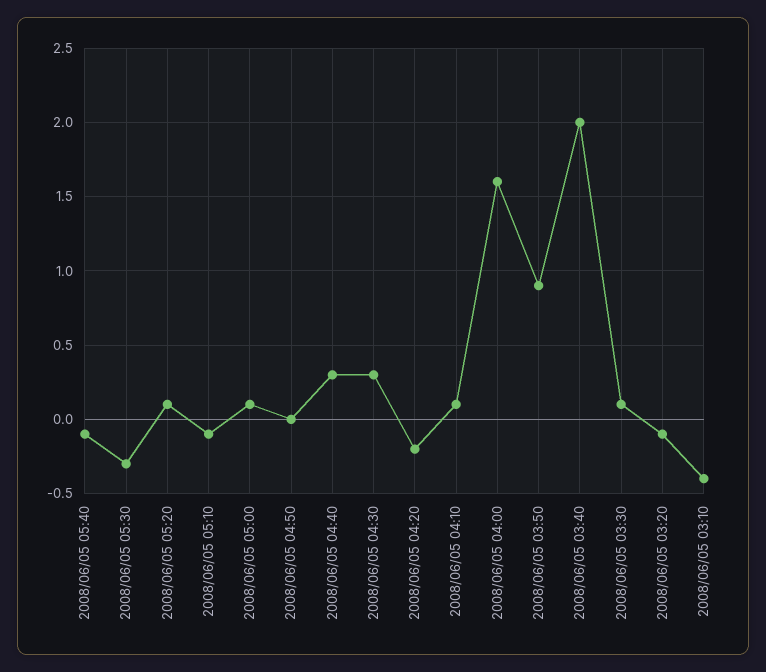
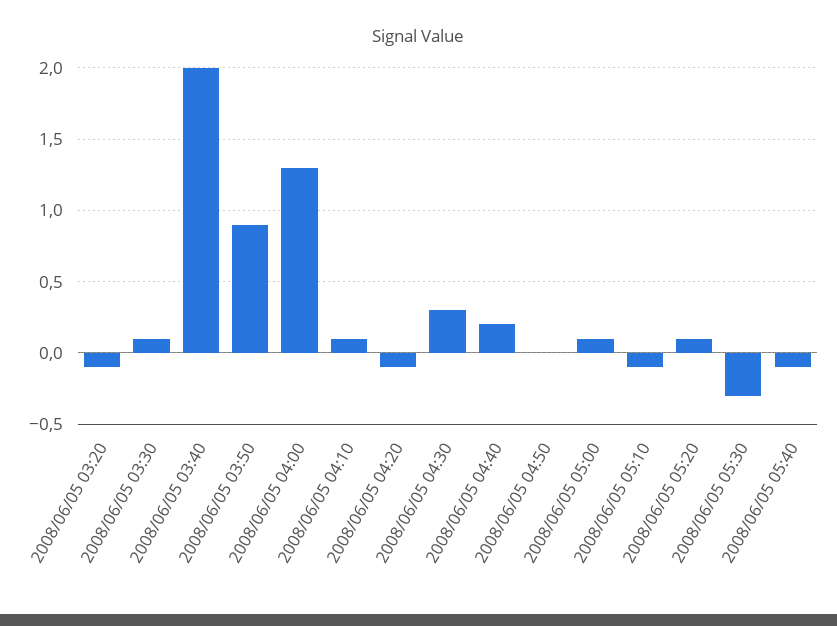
2008/06/05 04:40: 0.3 -> 0.2
2008/06/05 04:20: -0.2 -> -0.1
2008/06/05 04:00: 1.6 -> 1.3
2008/06/05 03:10: -0.4 -> none

